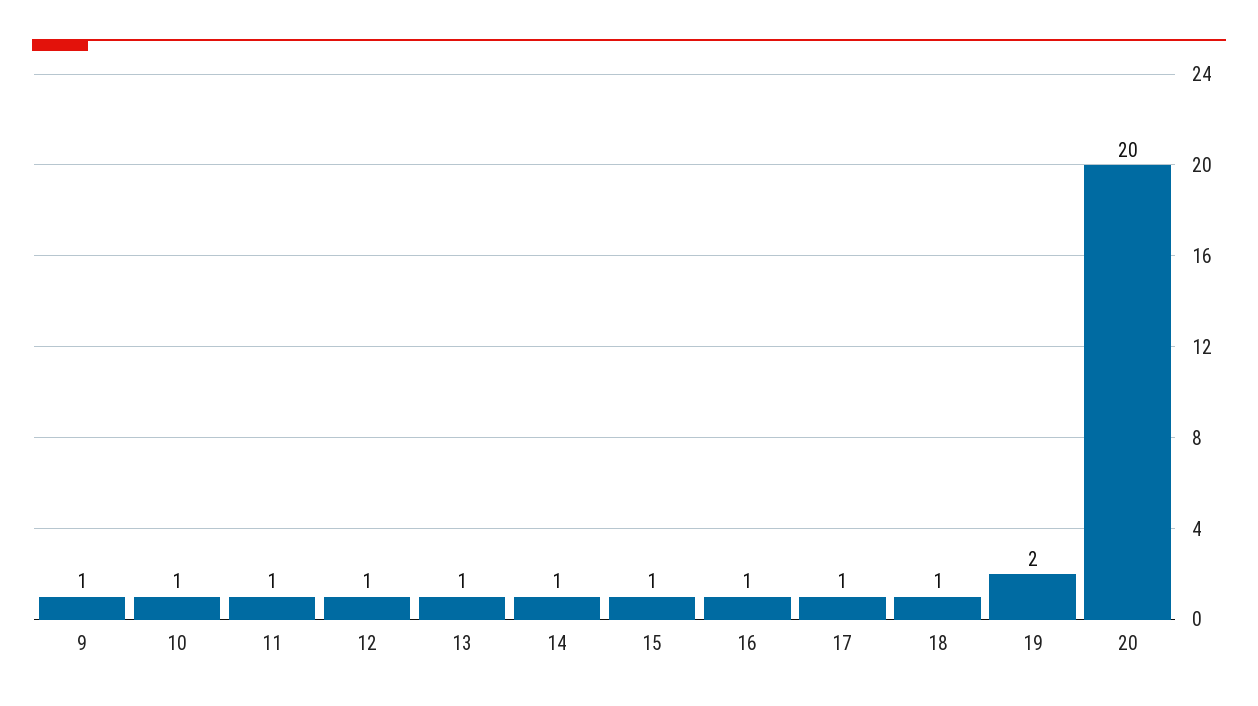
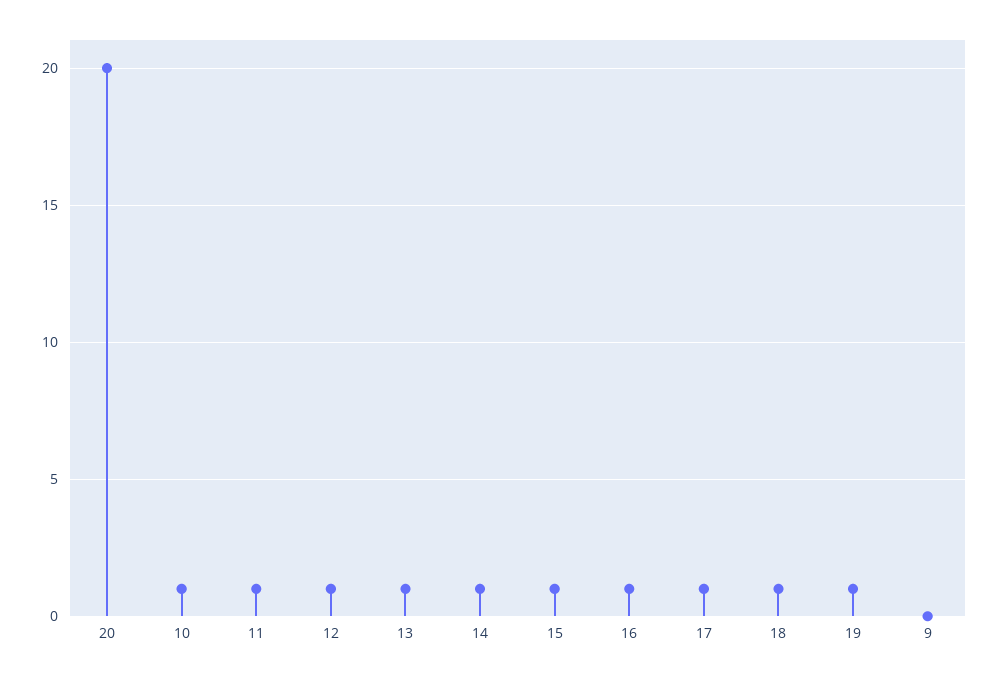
9: 1 -> 0
19: 2 -> 1

